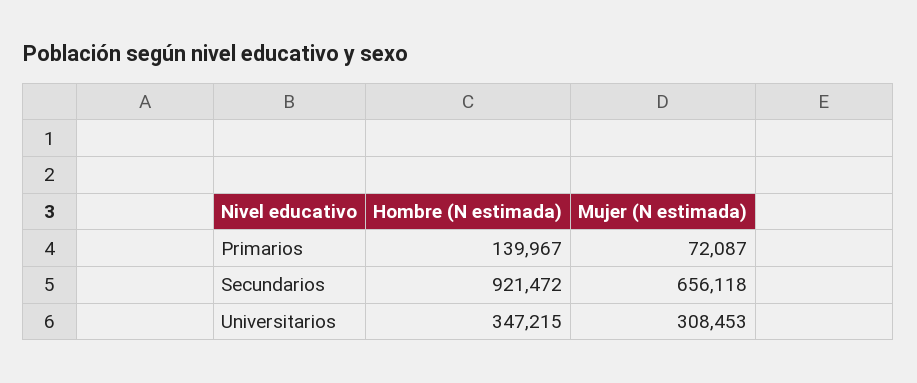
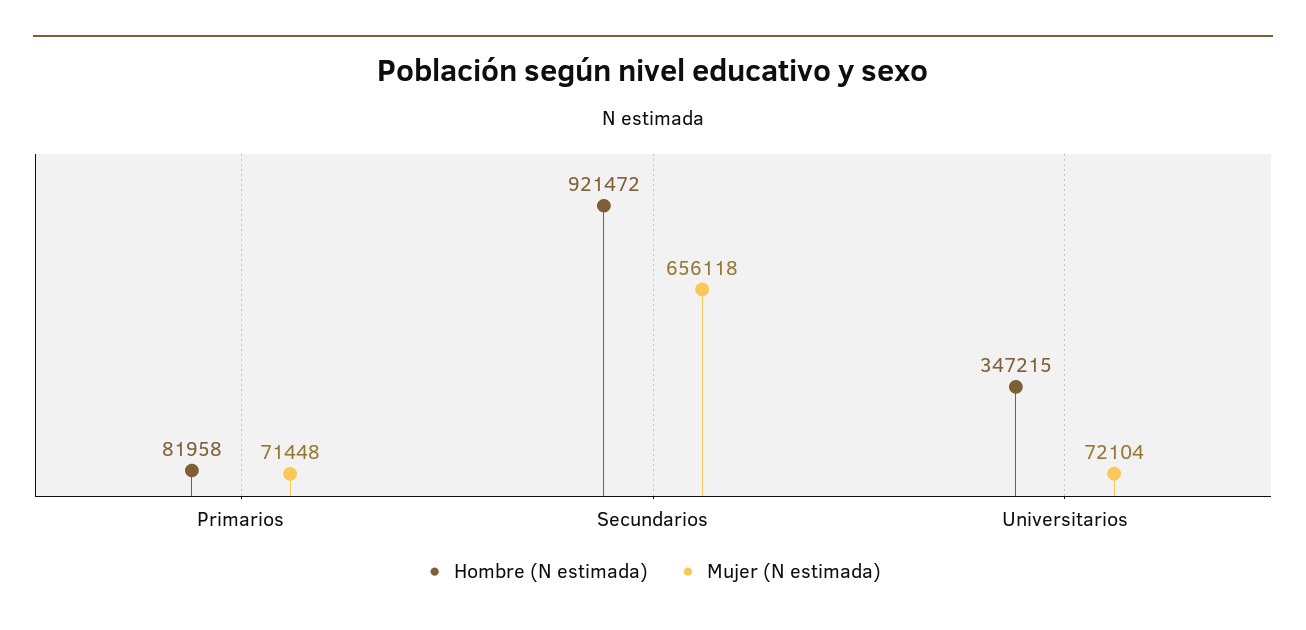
Hombre (N estimada), Primarios: 139967 -> 81958
Mujer (N estimada), Primarios: 72087 -> 71448
Mujer (N estimada), Universitarios: 308453 -> 72104

